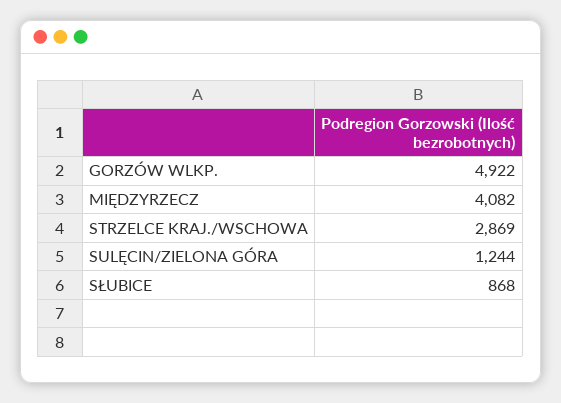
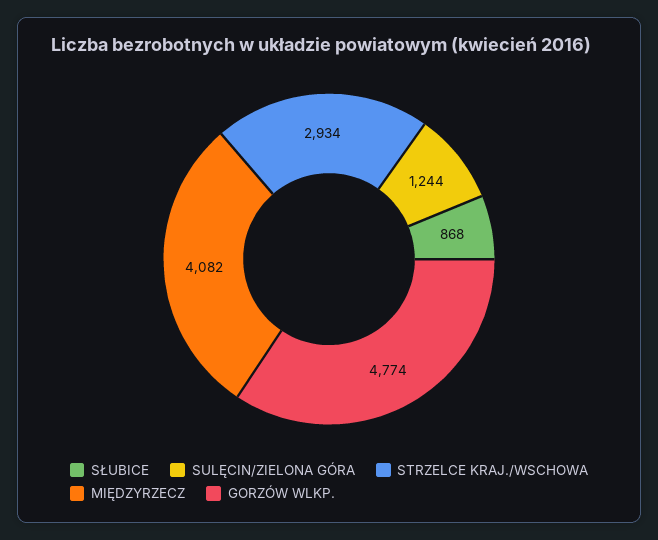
GORZÓW WLKP.: 4922 -> 4774
STRZELCE KRAJ./WSCHOWA: 2869 -> 2934

